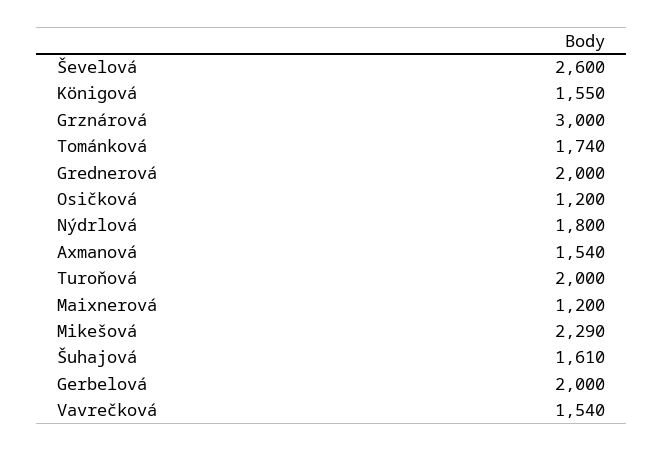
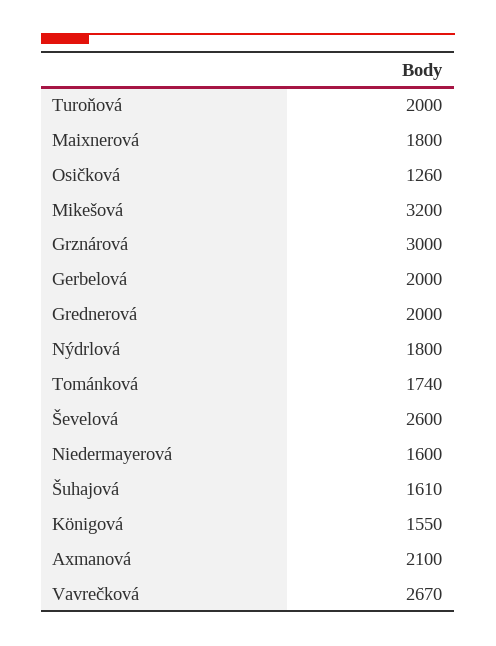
Osičková: 1200 -> 1260
Axmanová: 1540 -> 2100
Maixnerová: 1200 -> 1800
Mikešová: 2290 -> 3200
Vavrečková: 1540 -> 2670
Niedermayerová: none -> 1600

